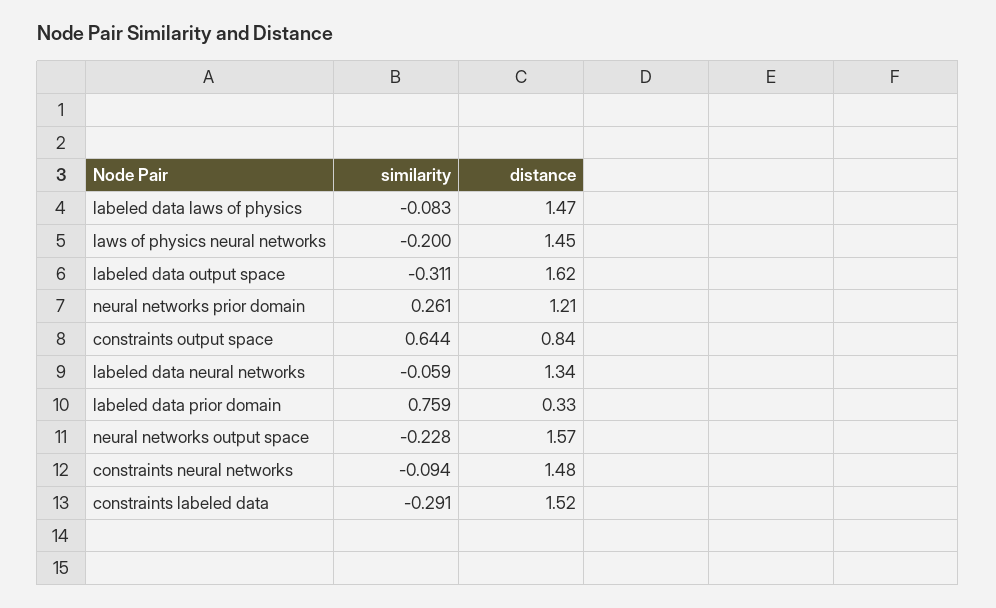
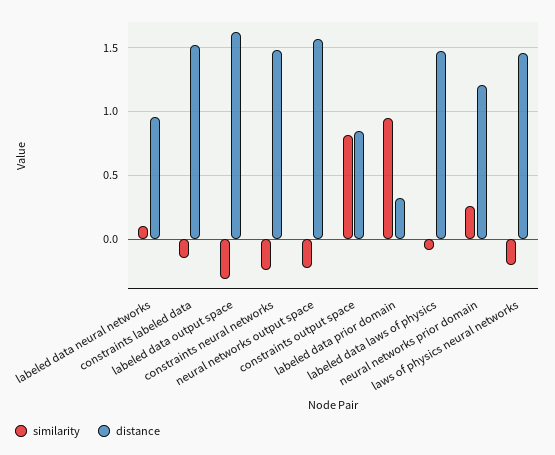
similarity, constraints output space: 0.644 -> 0.8
similarity, labeled data neural networks: -0.059 -> 0.1
distance, labeled data neural networks: 1.34 -> 0.95
similarity, labeled data prior domain: 0.759 -> 0.95
similarity, constraints neural networks: -0.094 -> -0.25
similarity, constraints labeled data: -0.291 -> -0.15

